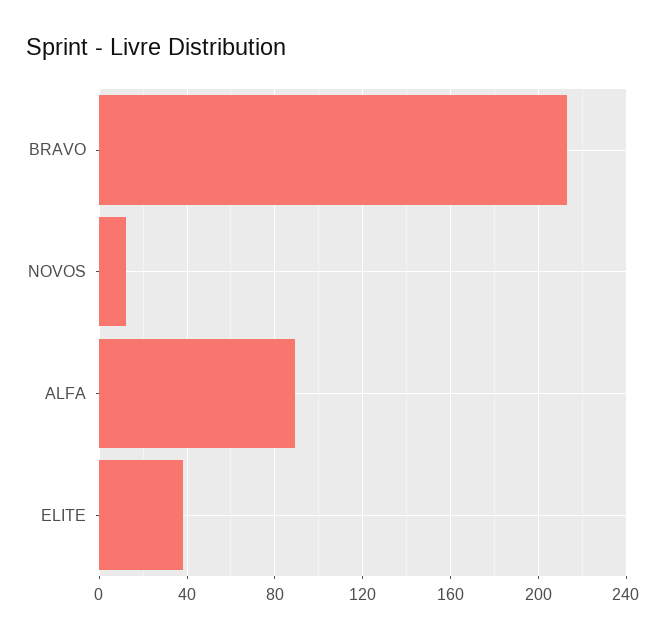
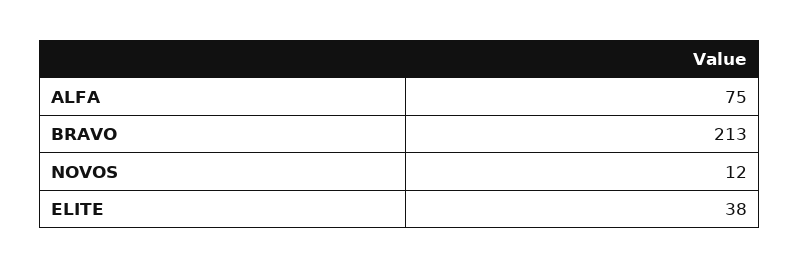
ALFA: 90 -> 75

